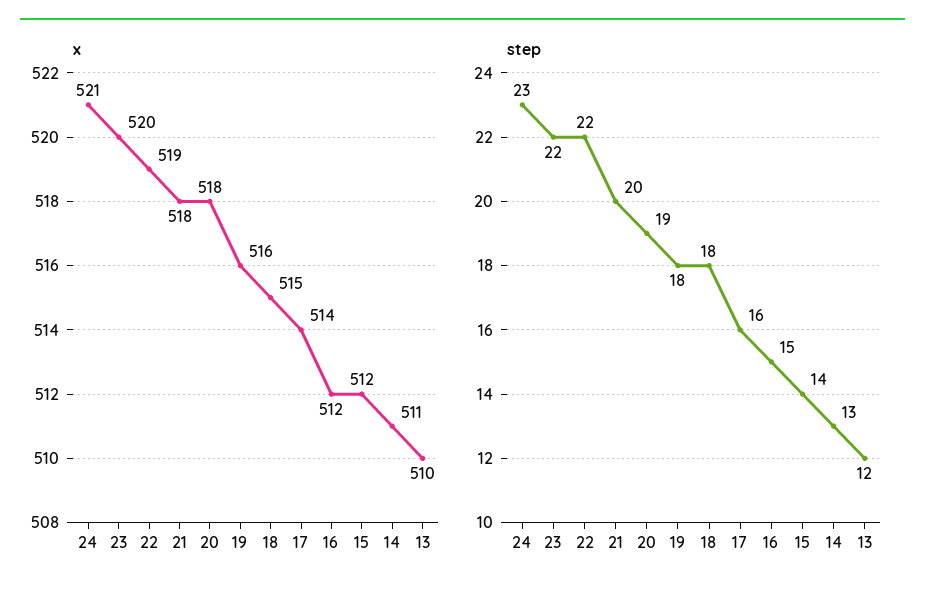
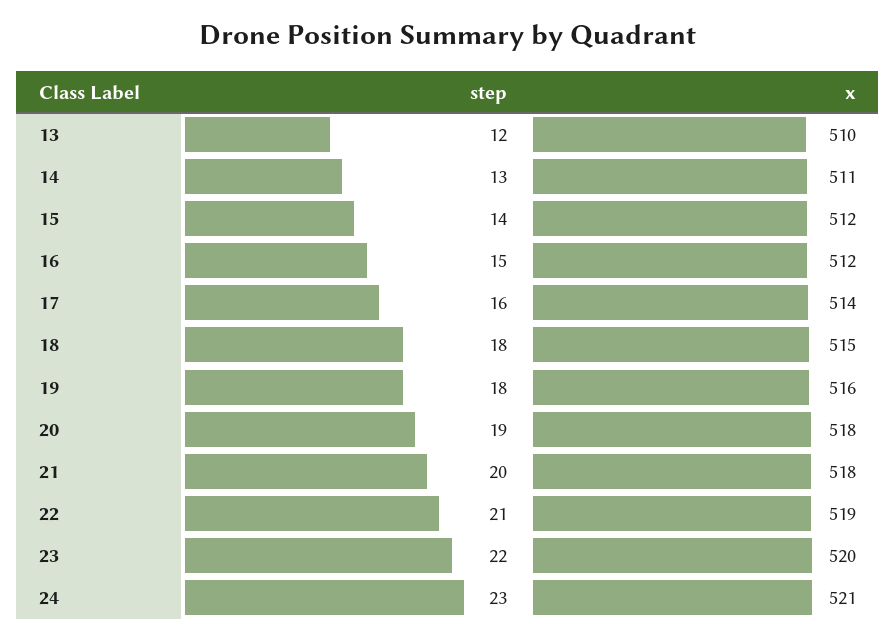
step, 22: 22 -> 21

